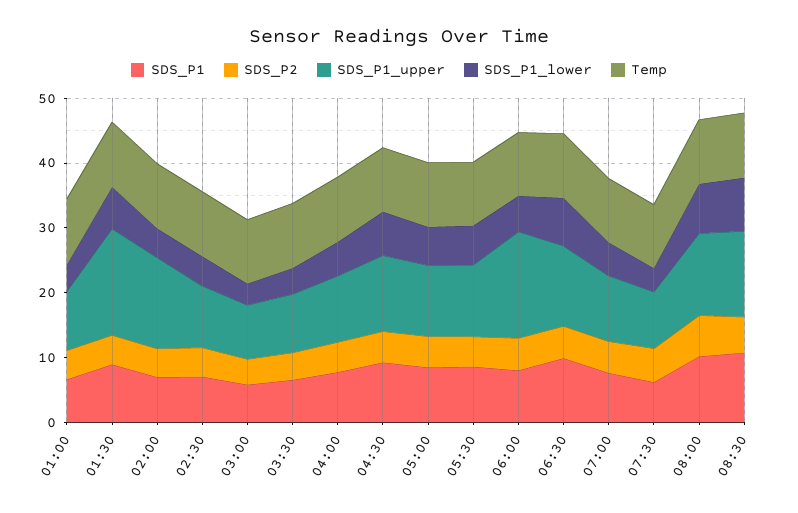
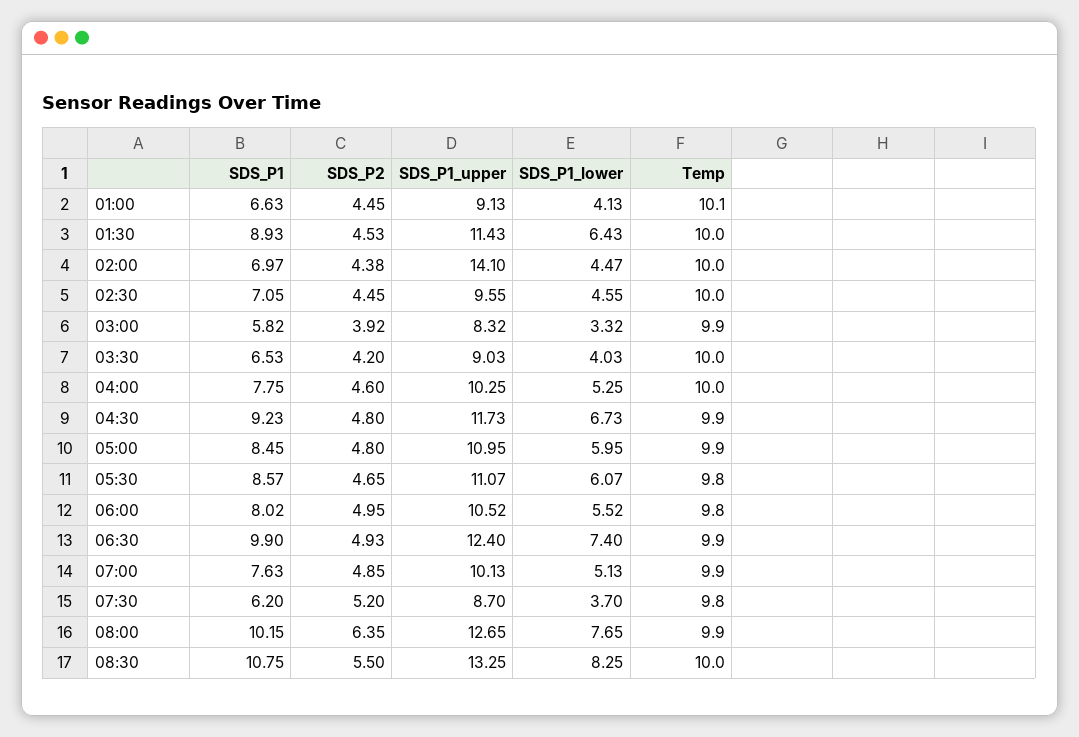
SDS_P1_upper, 01:30: 16 -> 11.43
SDS_P1_upper, 06:00: 16 -> 10.52

